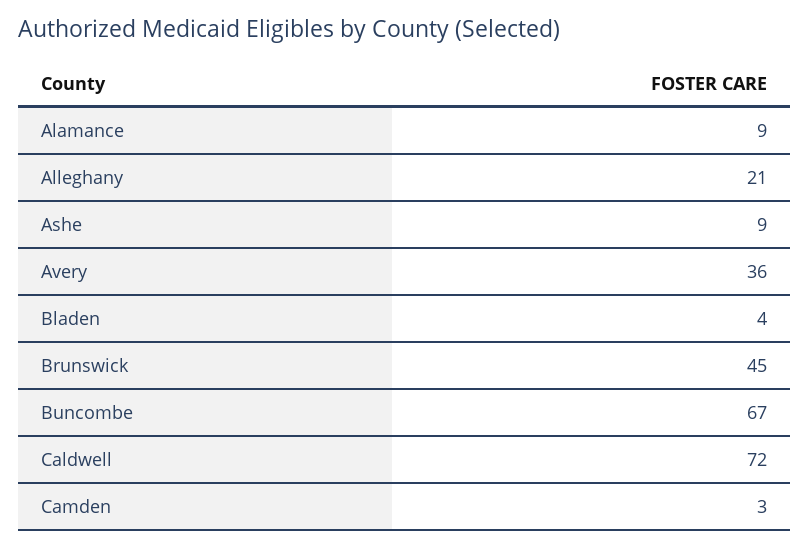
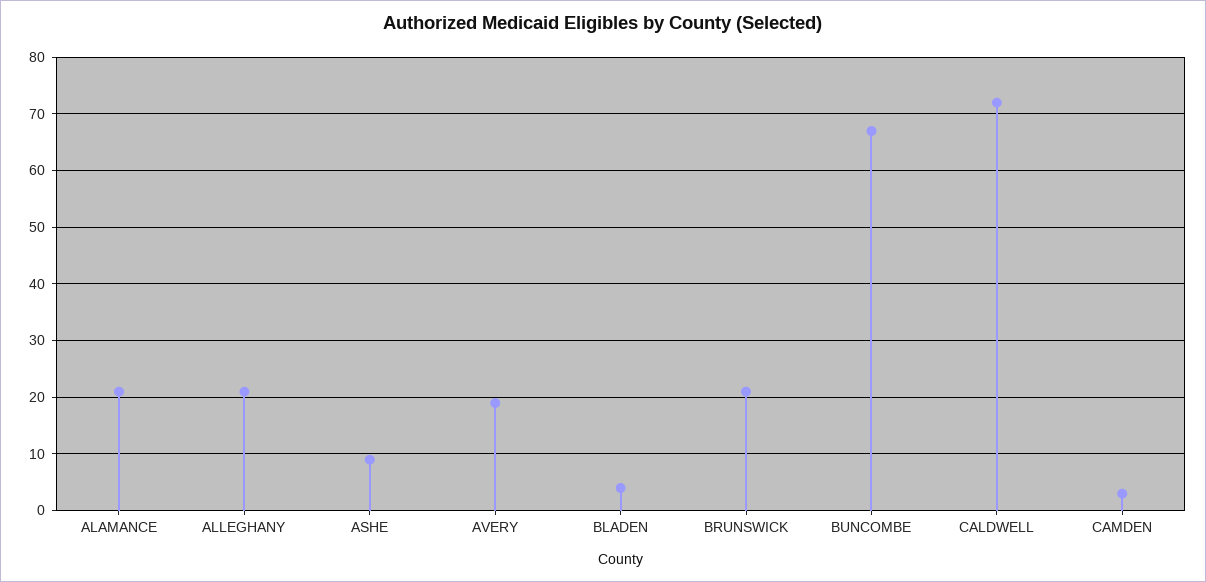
Alamance: 9 -> 20
Avery: 36 -> 20
Brunswick: 45 -> 20

